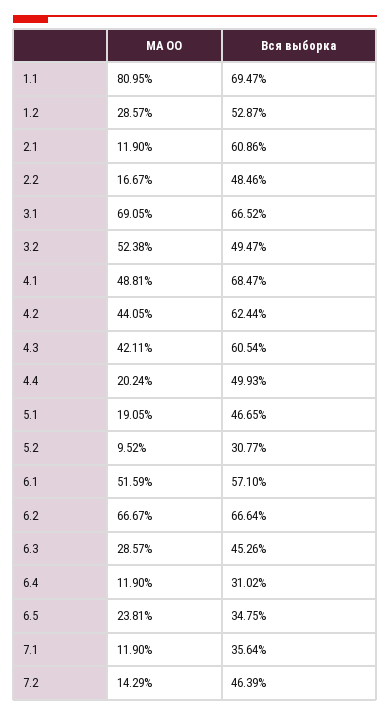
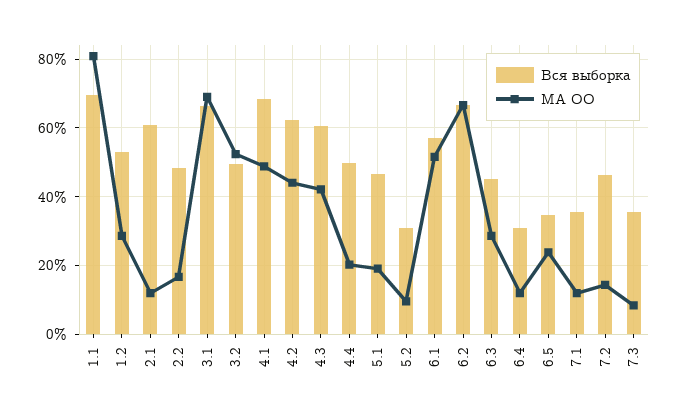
Вся выборка, 7.3: none -> 36
МА ОО, 7.3: none -> 8

